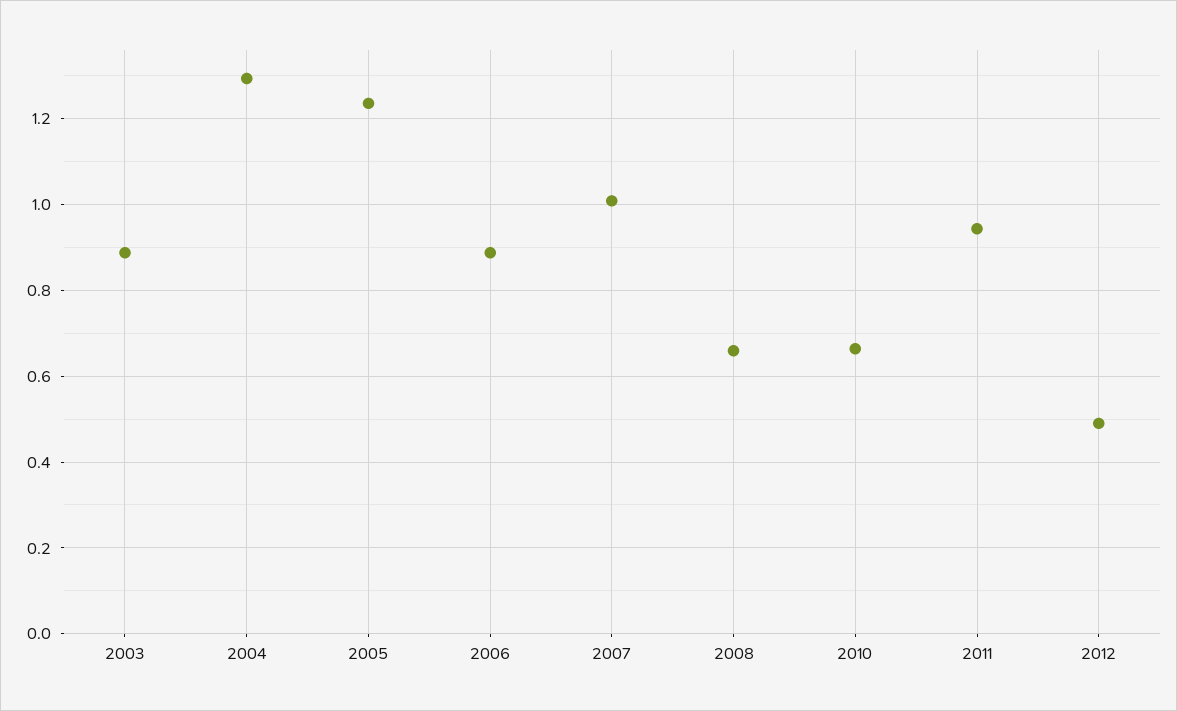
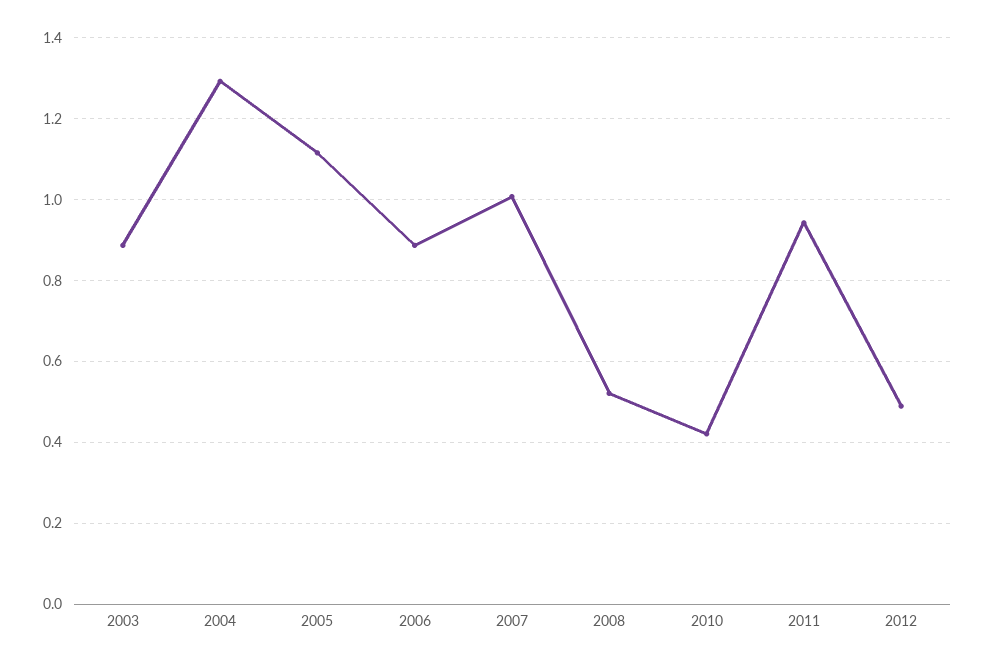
2005: 1.24 -> 1.12
2008: 0.66 -> 0.52
2010: 0.66 -> 0.42

